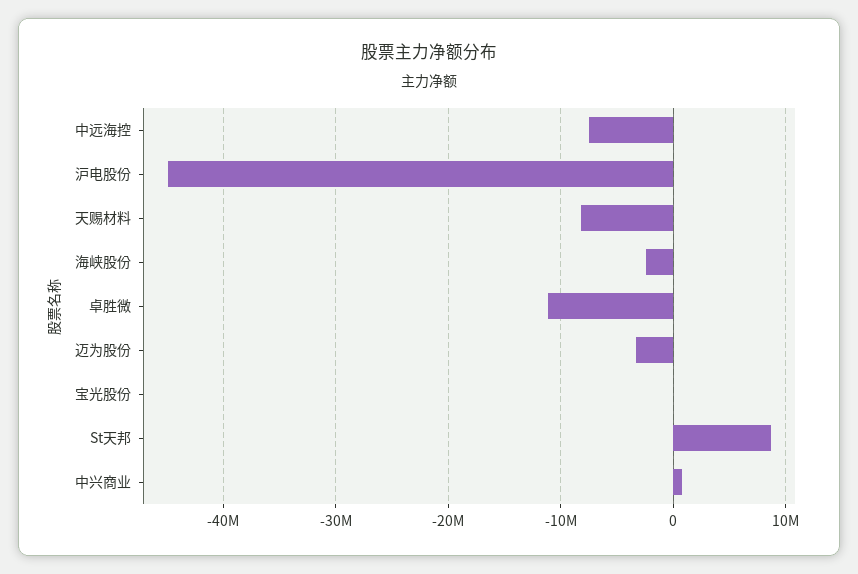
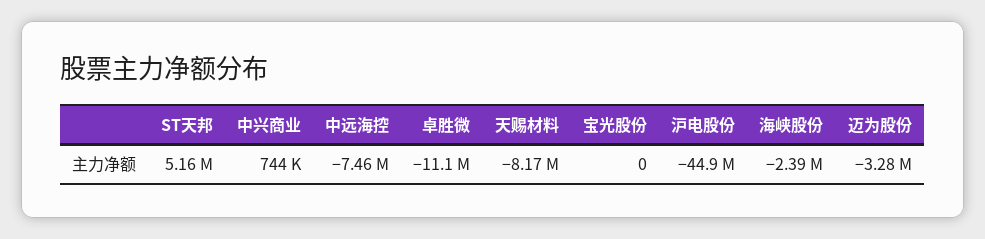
St天邦: 9000000 -> 5160000

